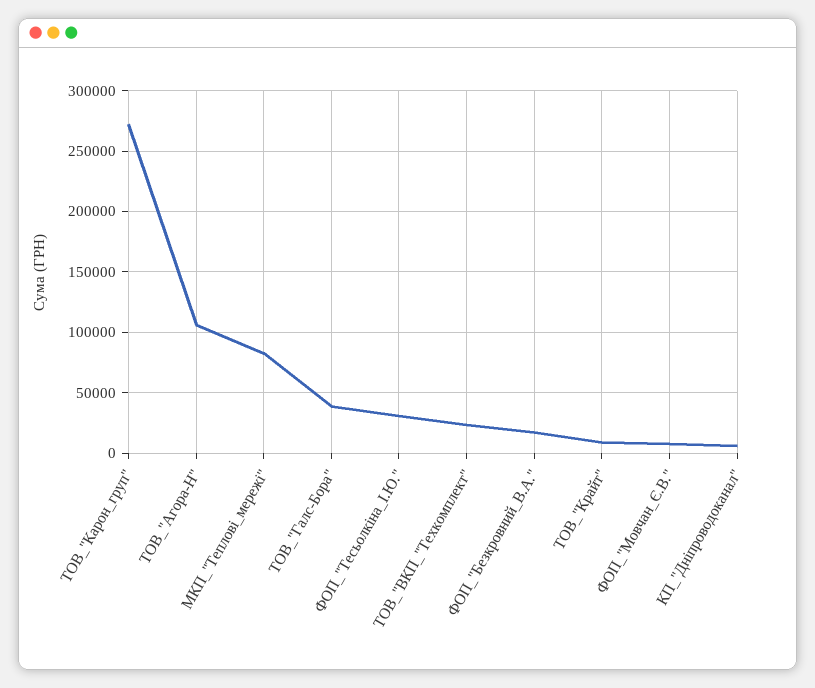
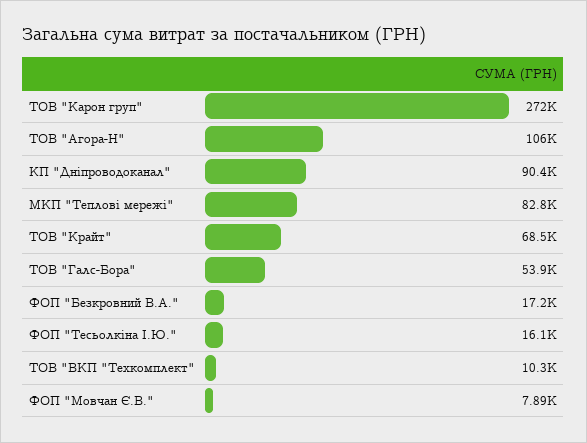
ТОВ_"Галс-Бора": 40000 -> 53900
ФОП_"Тесьолкіна_І.Ю.": 30000 -> 16100
ТОВ_"ВКП_"Техкомплект": 25000 -> 10300
ТОВ_"Крайт": 10000 -> 68500
КП_"Дніпроводоканал": 5000 -> 90400

